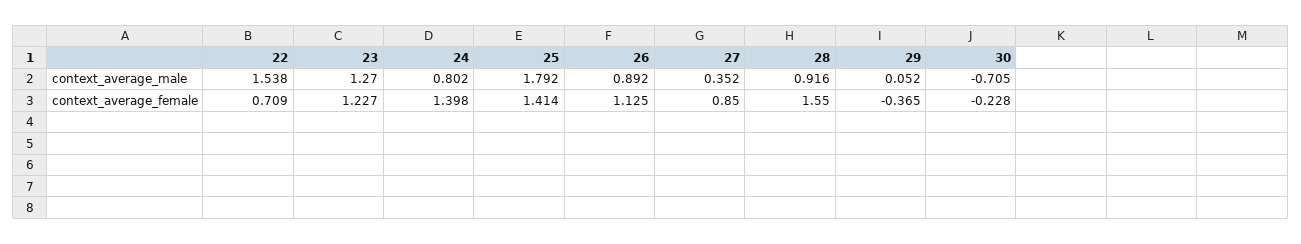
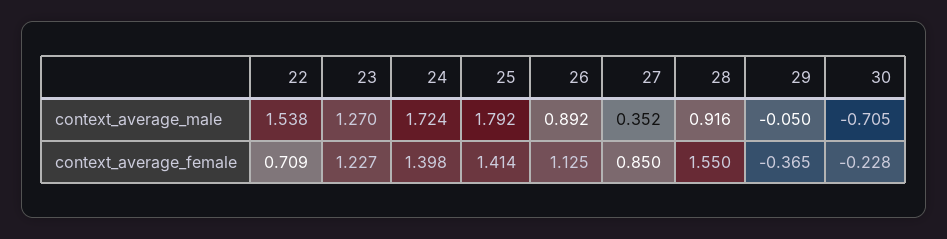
24, context_average_male: 0.802 -> 1.724
29, context_average_male: 0.052 -> -0.05

